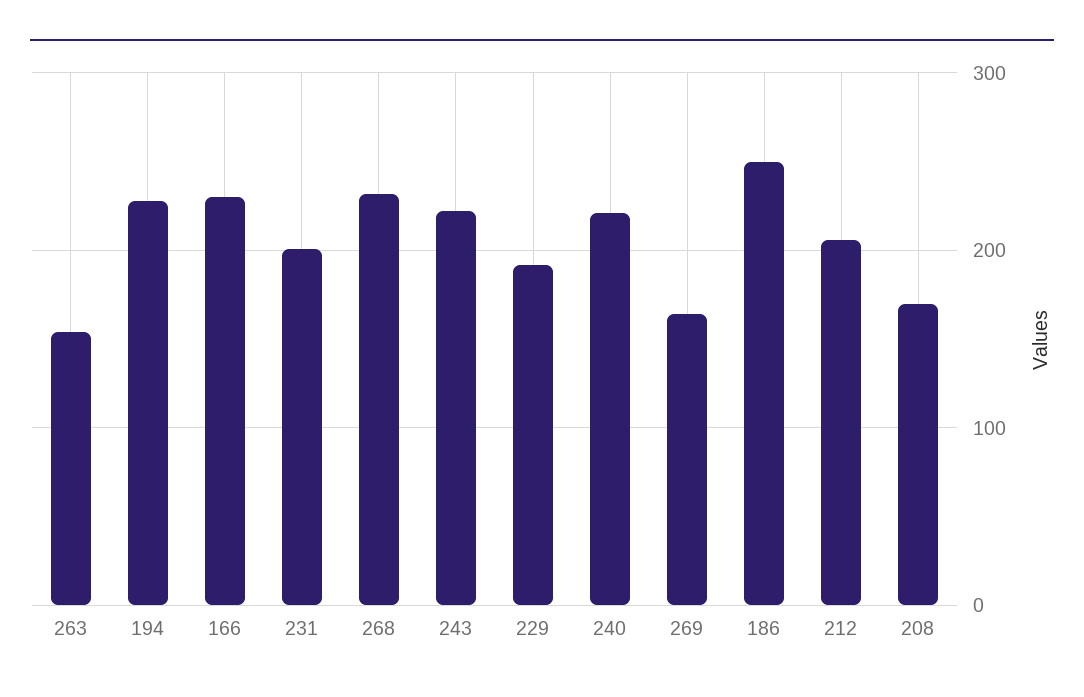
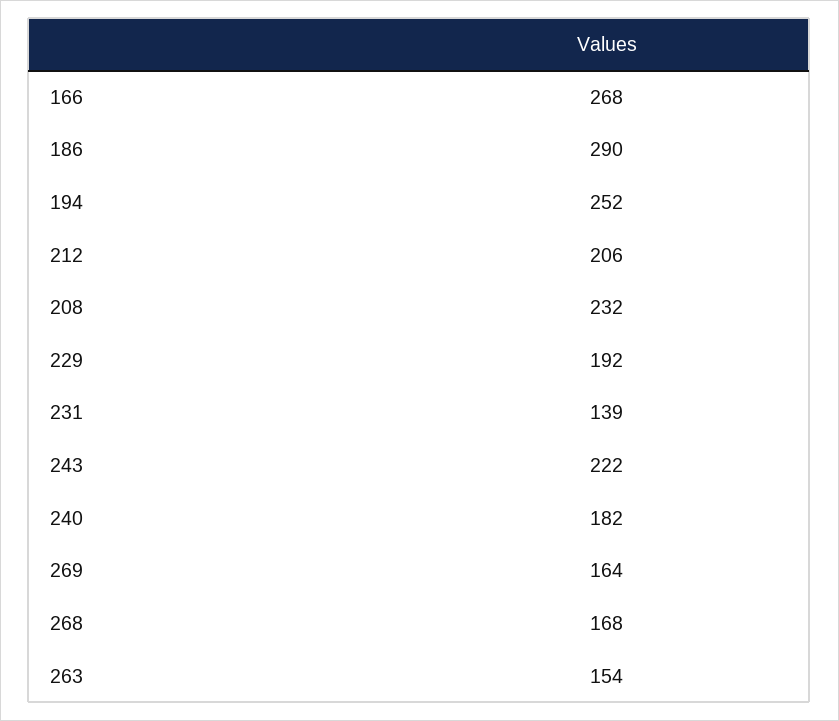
194: 230 -> 252
166: 230 -> 268
231: 200 -> 139
268: 230 -> 168
240: 220 -> 182
186: 250 -> 290
208: 170 -> 232

